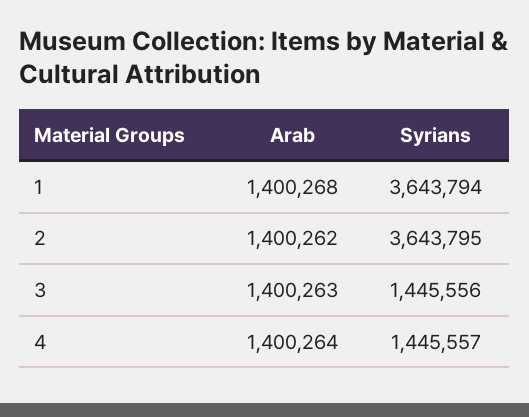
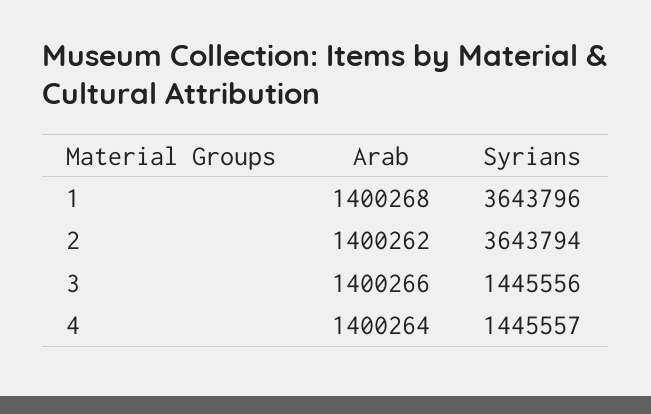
Syrians, 1: 3643794 -> 3643796
Syrians, 2: 3643795 -> 3643794
Arab, 3: 1400263 -> 1400266

